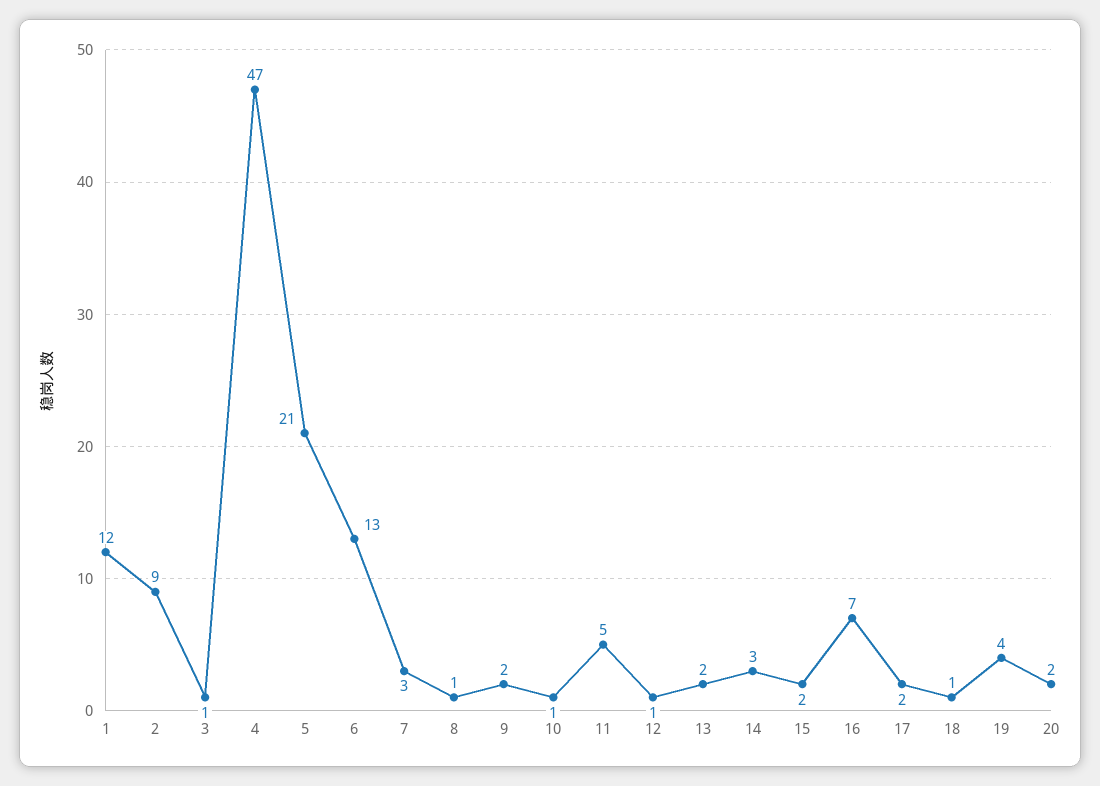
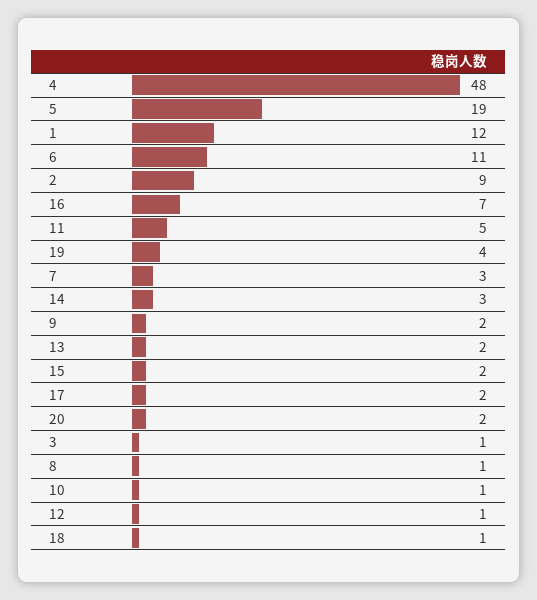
4: 47 -> 48
5: 21 -> 19
6: 13 -> 11

